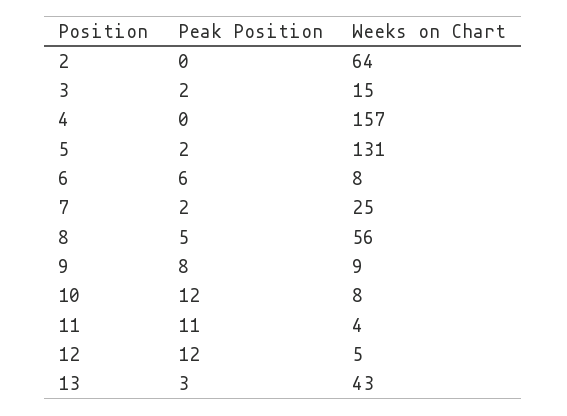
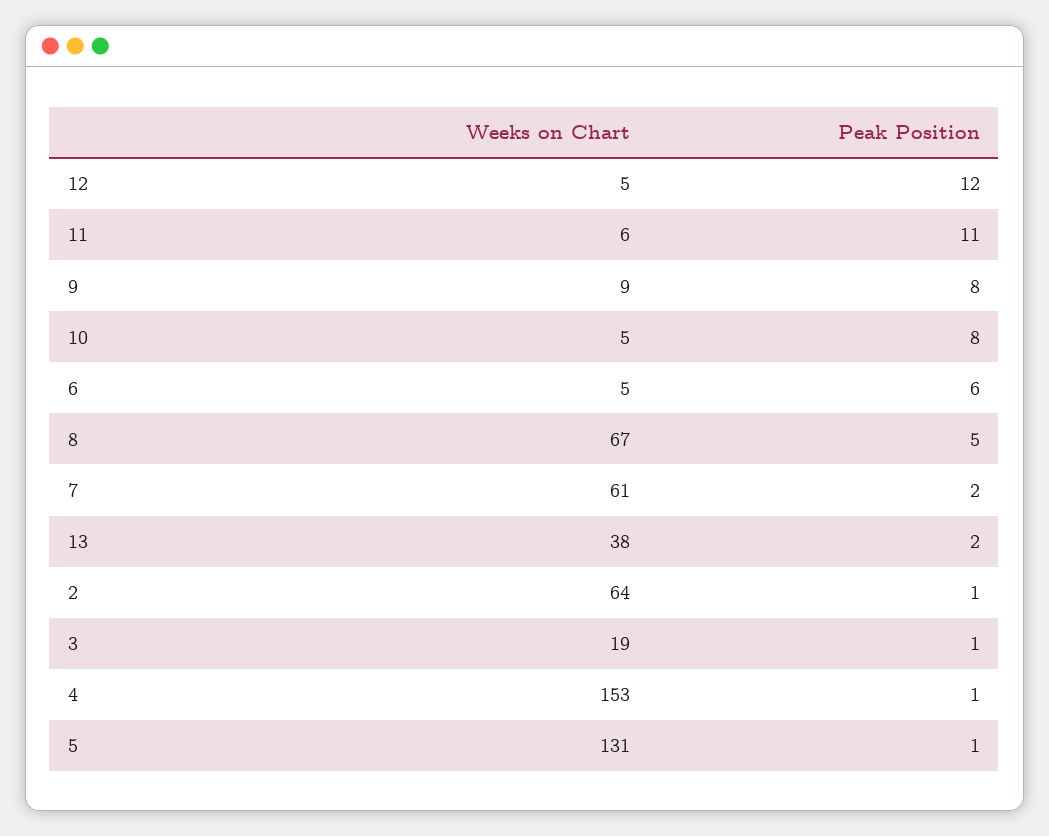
Peak Position, 2: 0 -> 1
Peak Position, 3: 2 -> 1
Weeks on Chart, 3: 15 -> 19
Peak Position, 4: 0 -> 1
Weeks on Chart, 4: 157 -> 153
Peak Position, 5: 2 -> 1
Weeks on Chart, 6: 8 -> 5
Weeks on Chart, 7: 25 -> 61
Weeks on Chart, 8: 56 -> 67
Peak Position, 10: 12 -> 8
Weeks on Chart, 10: 8 -> 5
Weeks on Chart, 11: 4 -> 6
Peak Position, 13: 3 -> 2
Weeks on Chart, 13: 43 -> 38

